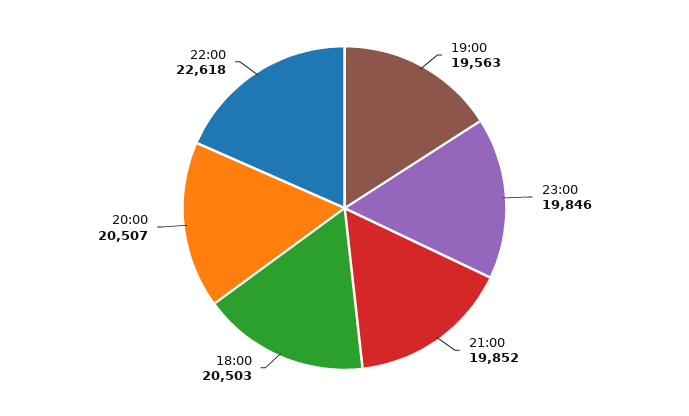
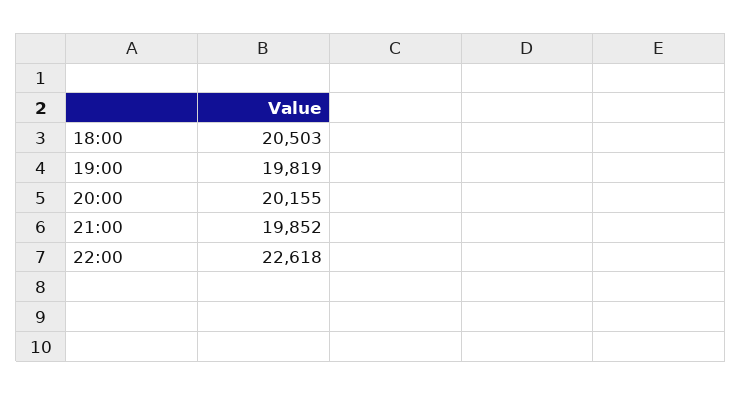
19:00: 19563 -> 19819
23:00: 19846 -> none
20:00: 20507 -> 20155

